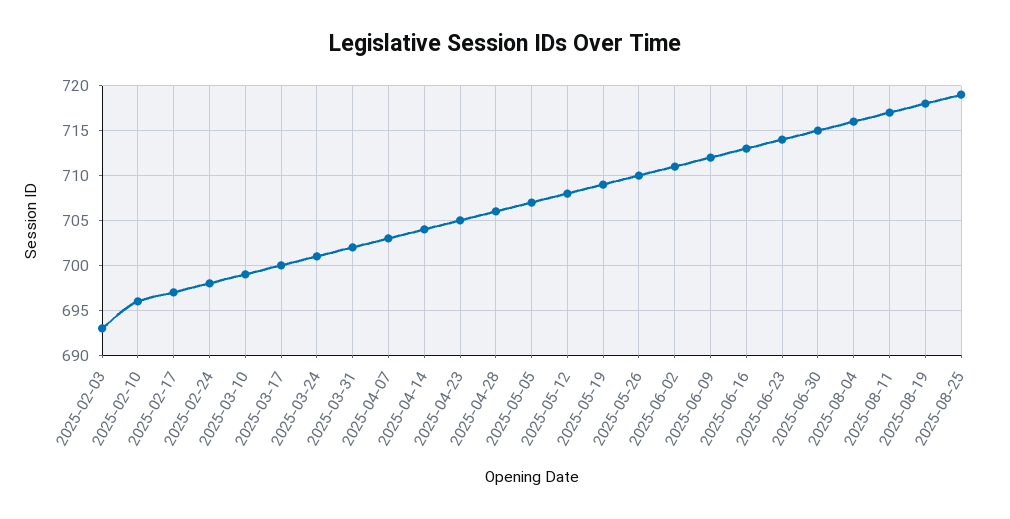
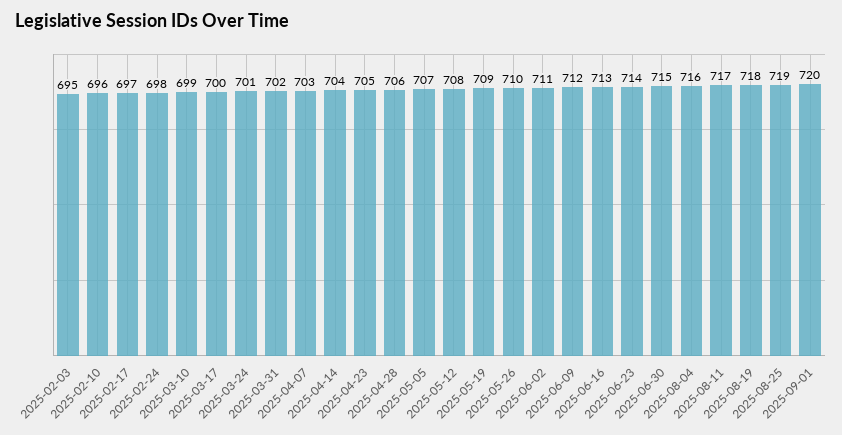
2025-02-03: 693 -> 695
2025-09-01: none -> 720

